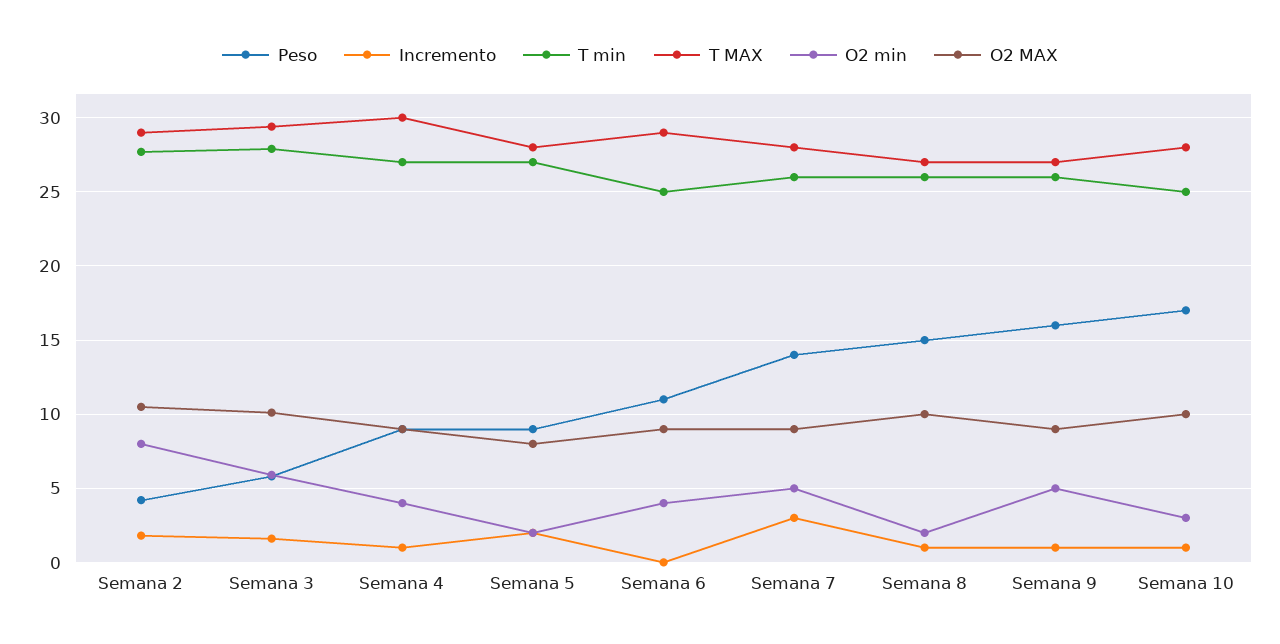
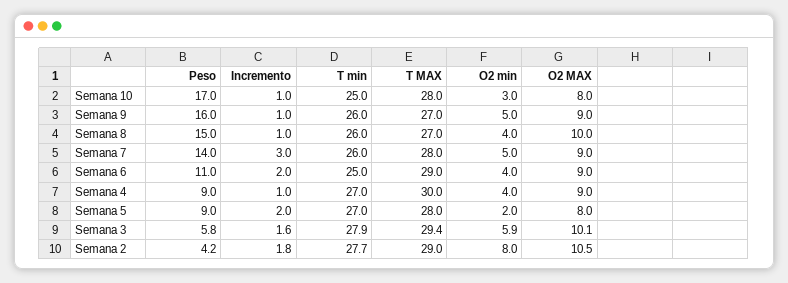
Incremento, Semana 6: 0 -> 2
O2 min, Semana 8: 2 -> 4
O2 MAX, Semana 10: 10 -> 8

